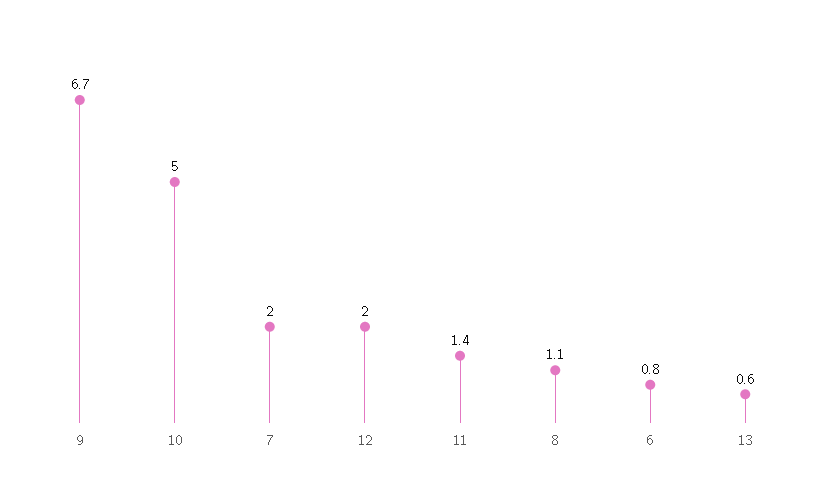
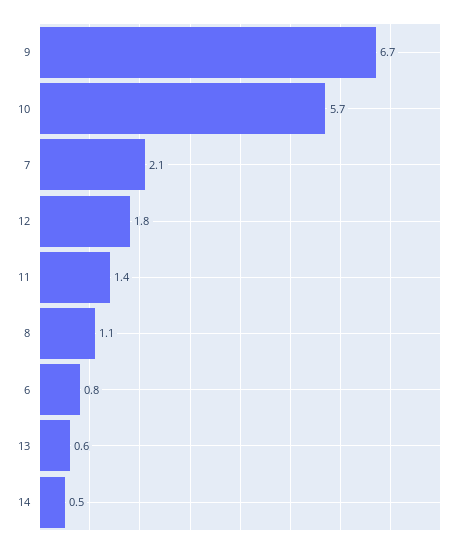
10: 5 -> 5.7
7: 2 -> 2.1
12: 2 -> 1.8
14: none -> 0.5

